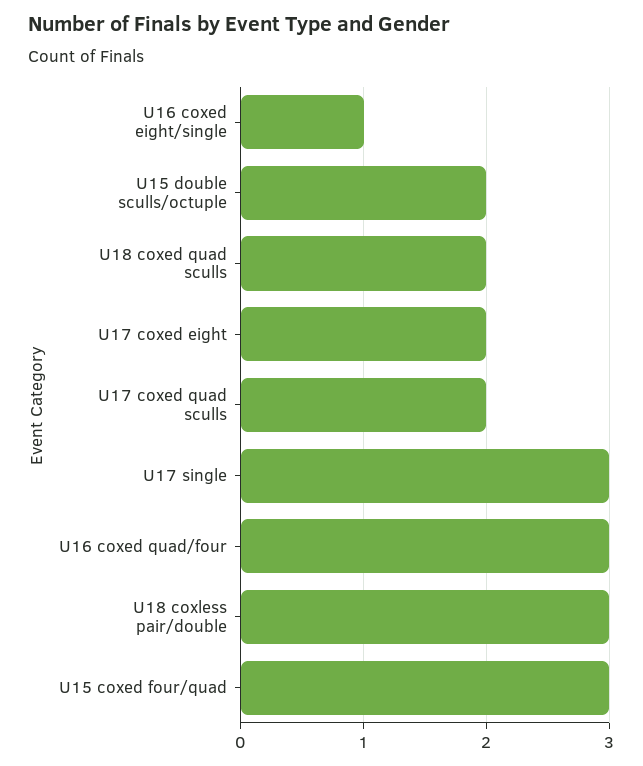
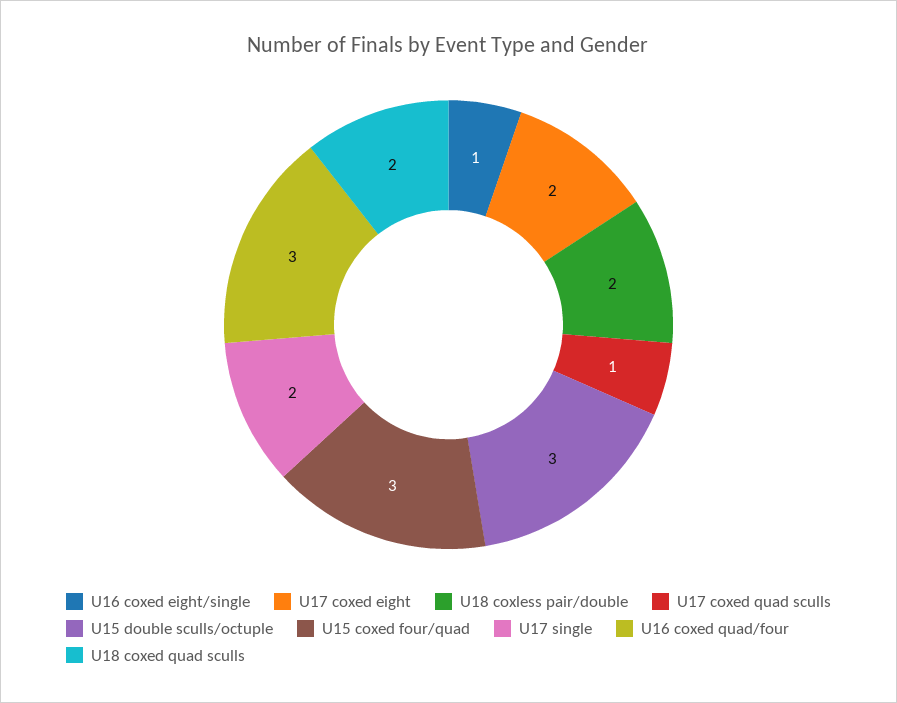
U15 double sculls/octuple: 2 -> 3
U17 coxed quad sculls: 2 -> 1
U17 single: 3 -> 2
U18 coxless pair/double: 3 -> 2

